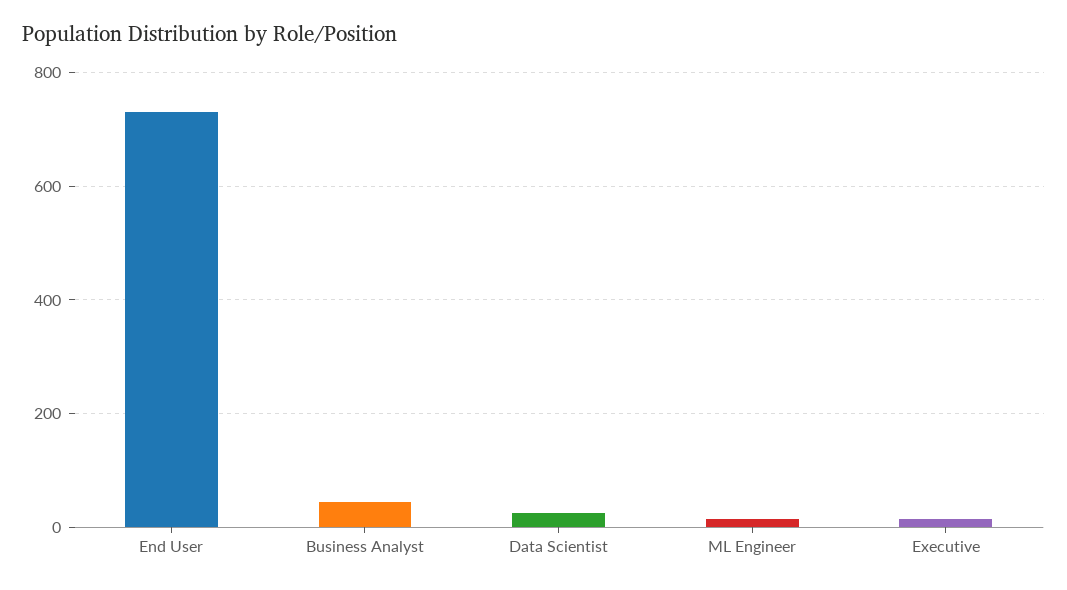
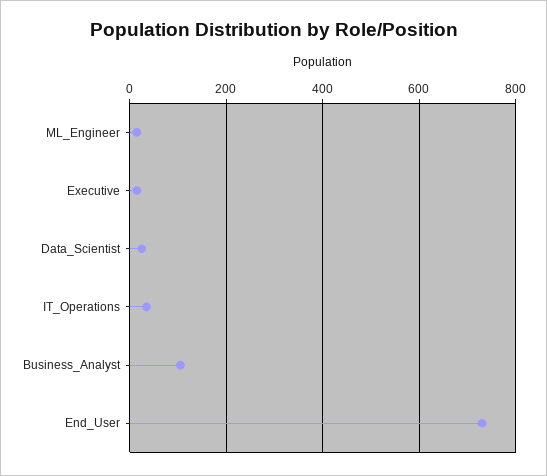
Business Analyst: 40 -> 100
IT_Operations: none -> 40

